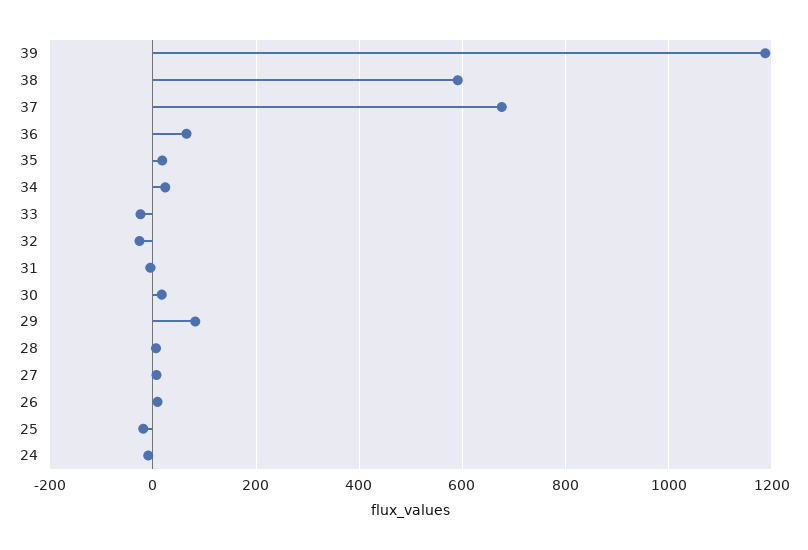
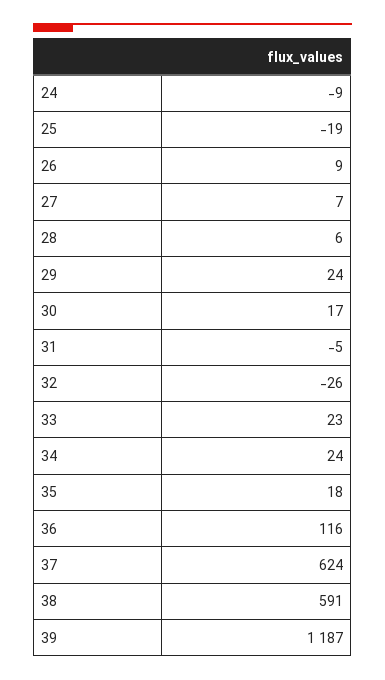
37: 680 -> 624
36: 60 -> 116
33: -20 -> 23
29: 80 -> 24

